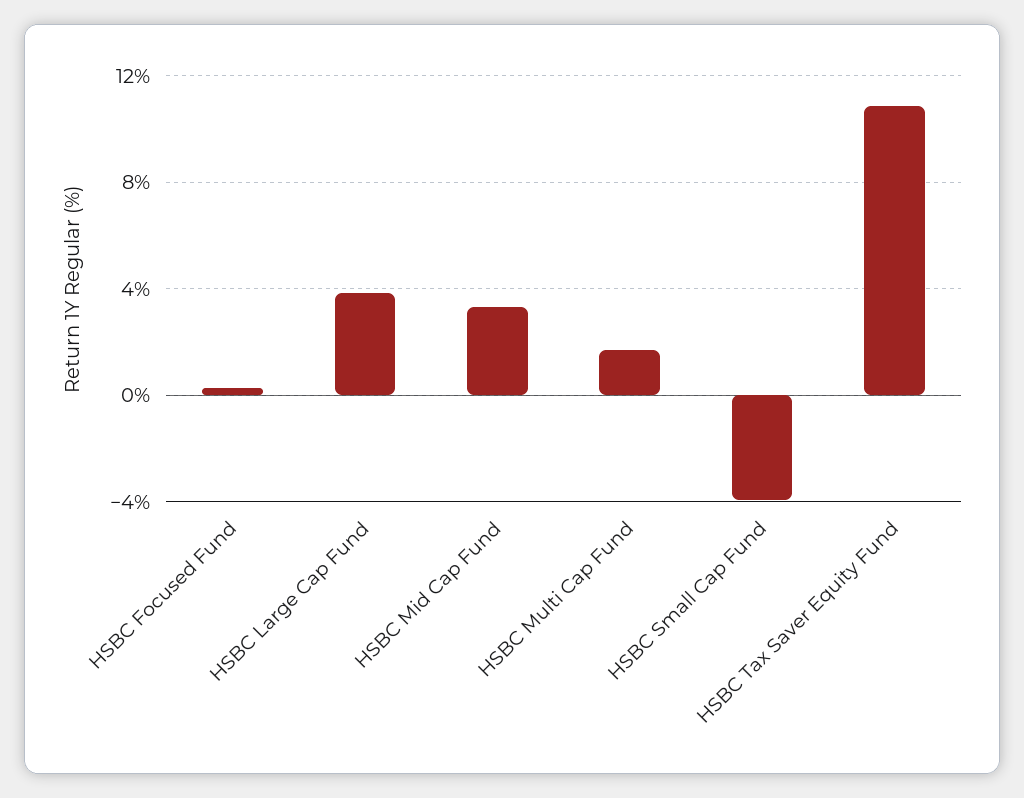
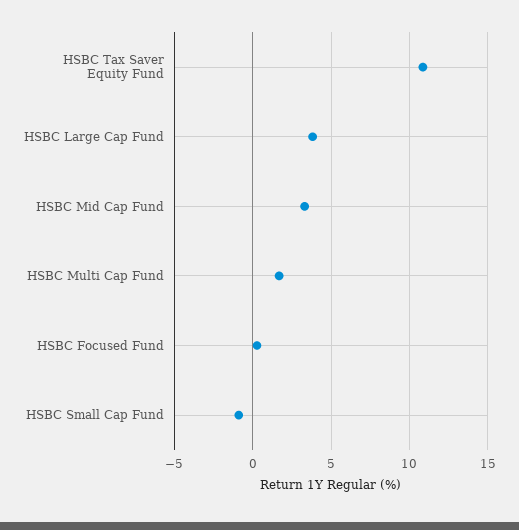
HSBC Small Cap Fund: -4 -> -1

